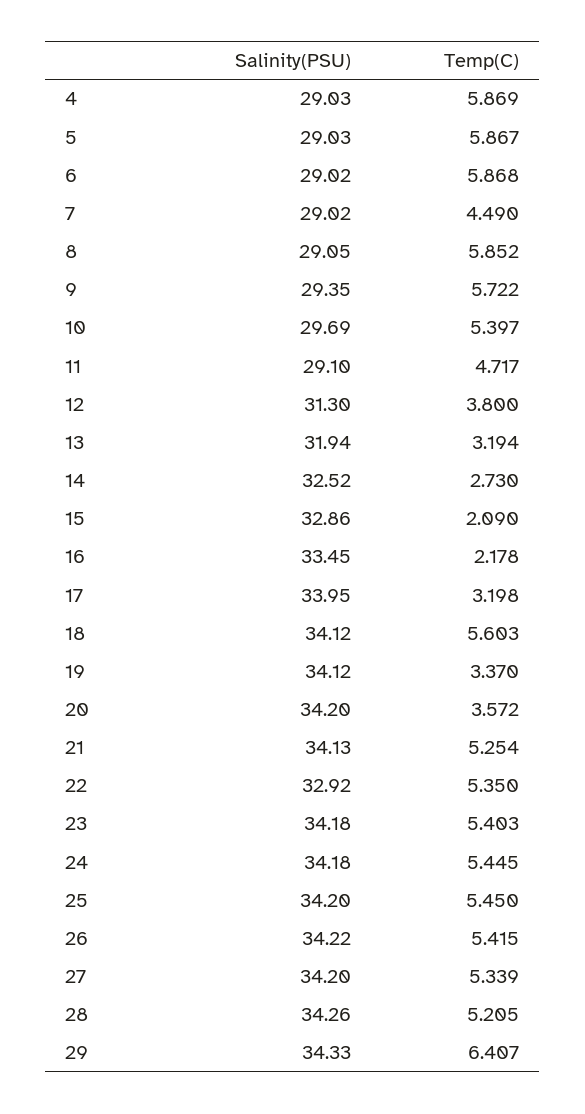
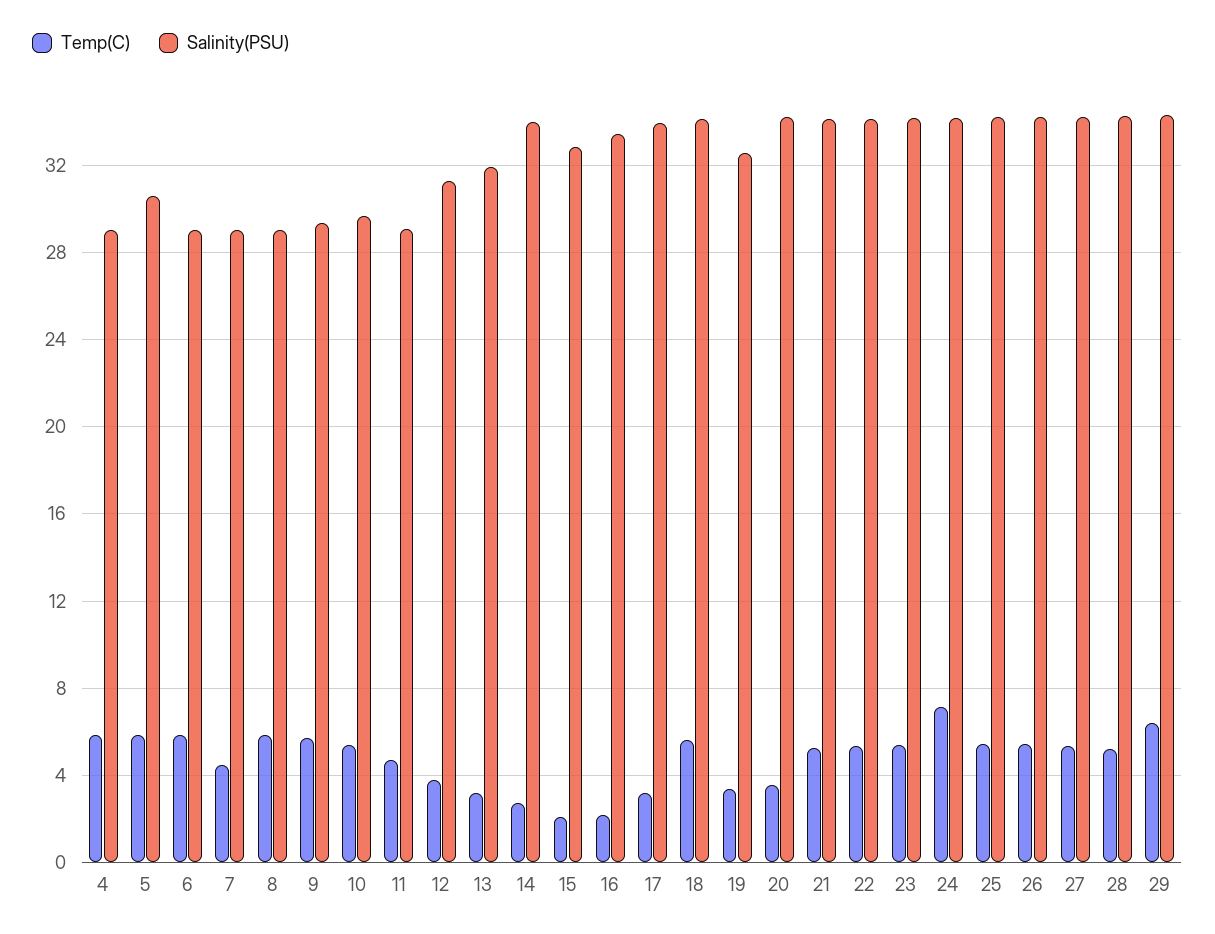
Salinity(PSU), 5: 29.03 -> 30.5
Salinity(PSU), 14: 32.52 -> 34
Salinity(PSU), 19: 34.12 -> 32.5
Salinity(PSU), 22: 32.92 -> 34
Temp(C), 24: 5.445 -> 7

